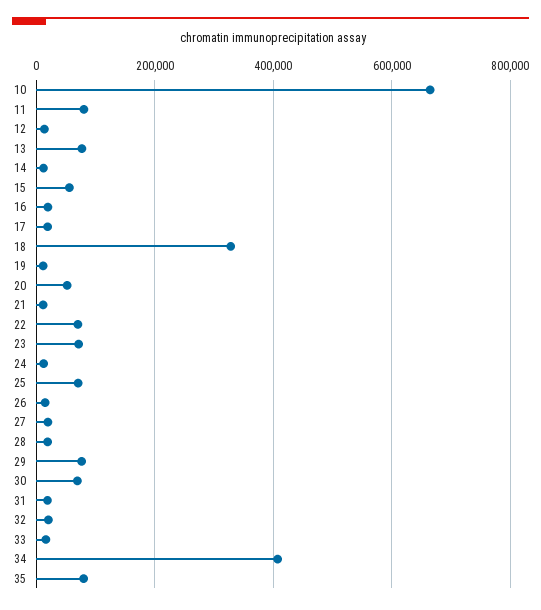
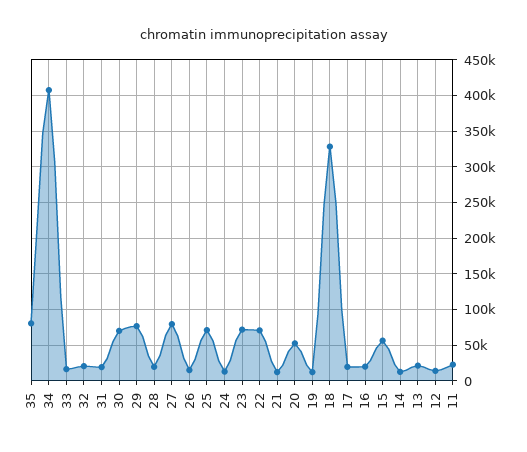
10: 660000 -> none
11: 80000 -> 20000
13: 80000 -> 20000
27: 20000 -> 80000

